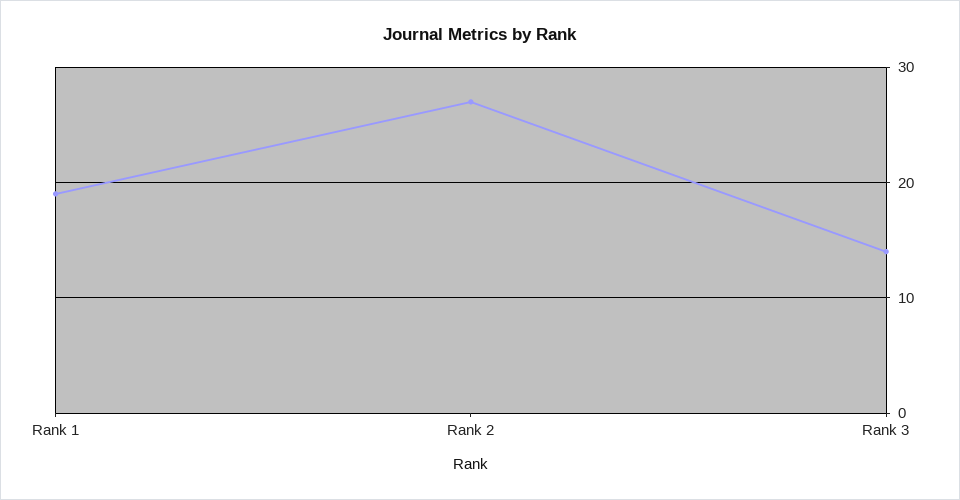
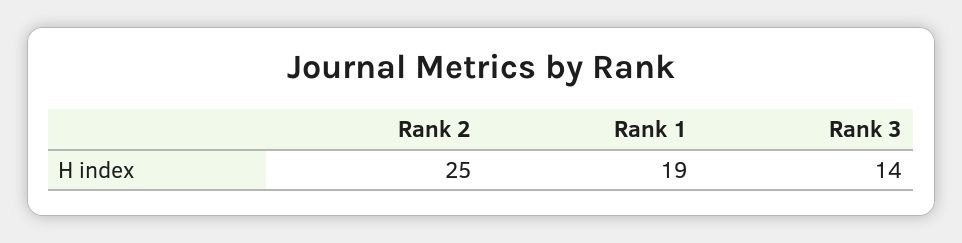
Rank 2: 27 -> 25

